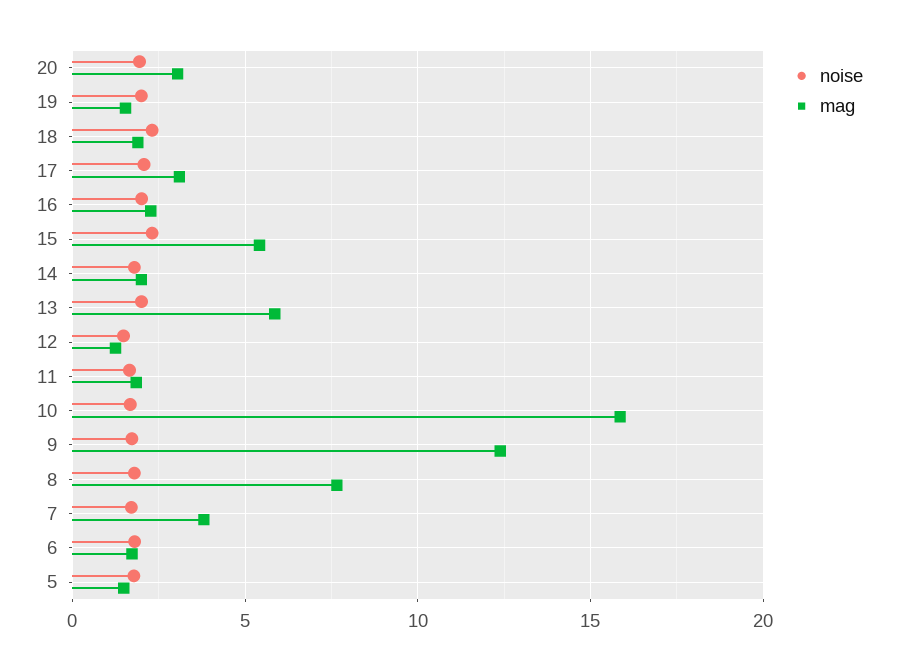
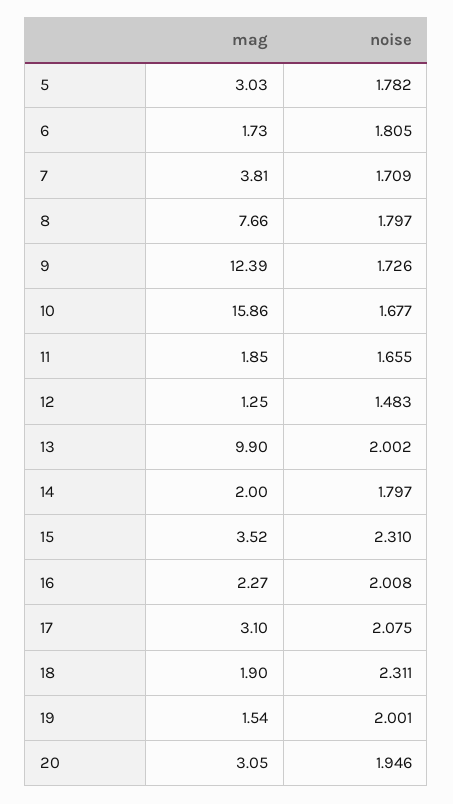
mag, 15: 5.5 -> 3.52
mag, 13: 6 -> 9.9
mag, 5: 1.5 -> 3.03

